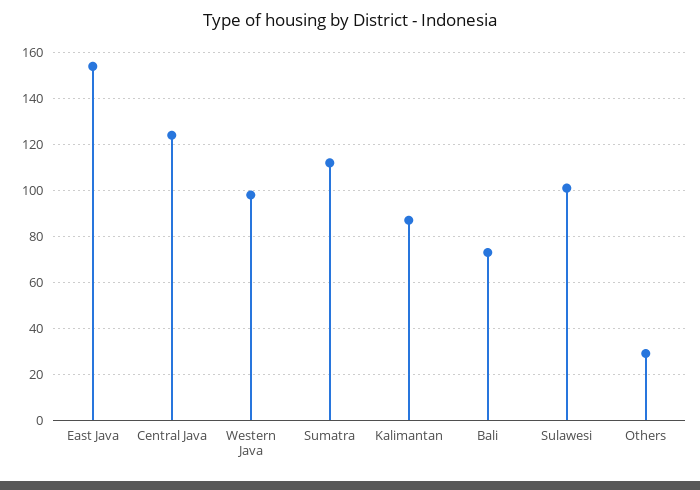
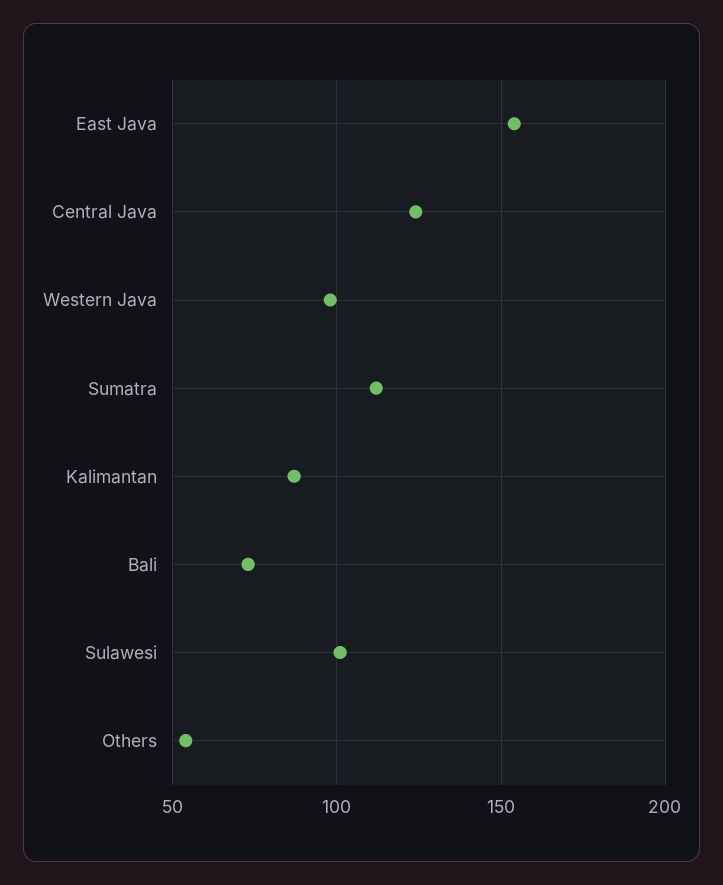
Others: 30 -> 55

